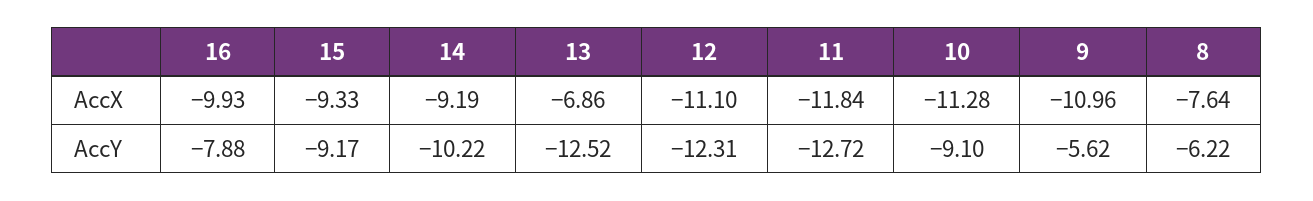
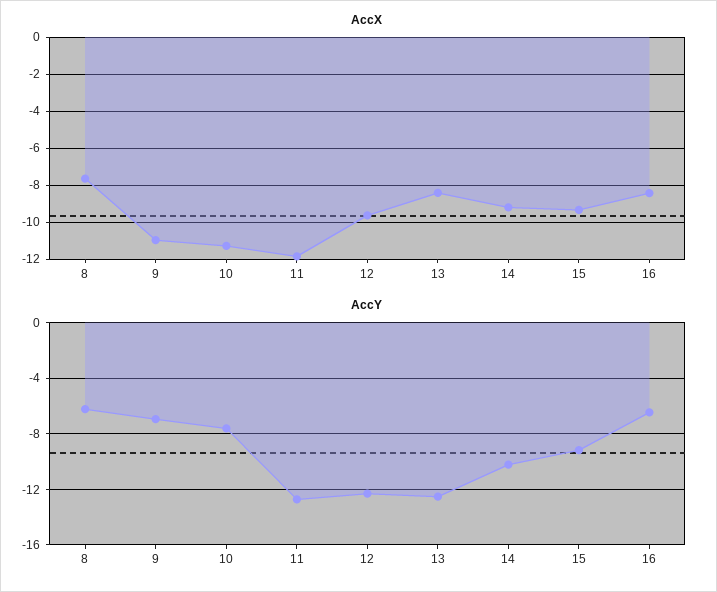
AccX, 16: -9.93 -> -8.5
AccX, 13: -6.86 -> -8.5
AccX, 12: -11.1 -> -9.5
AccY, 16: -7.88 -> -6.5
AccY, 10: -9.1 -> -7.5
AccY, 9: -5.62 -> -7

